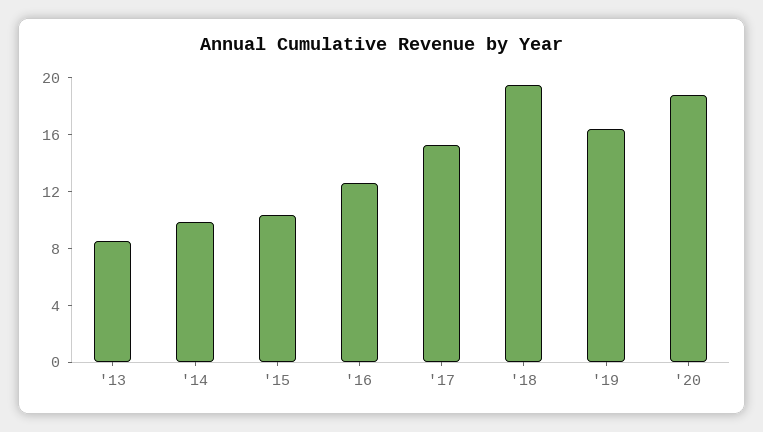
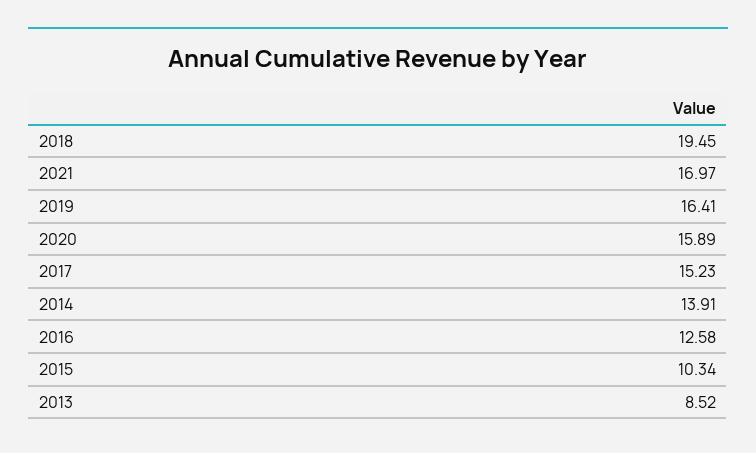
'14: 10 -> 13.91
'20: 19 -> 15.89
2021: none -> 16.97

